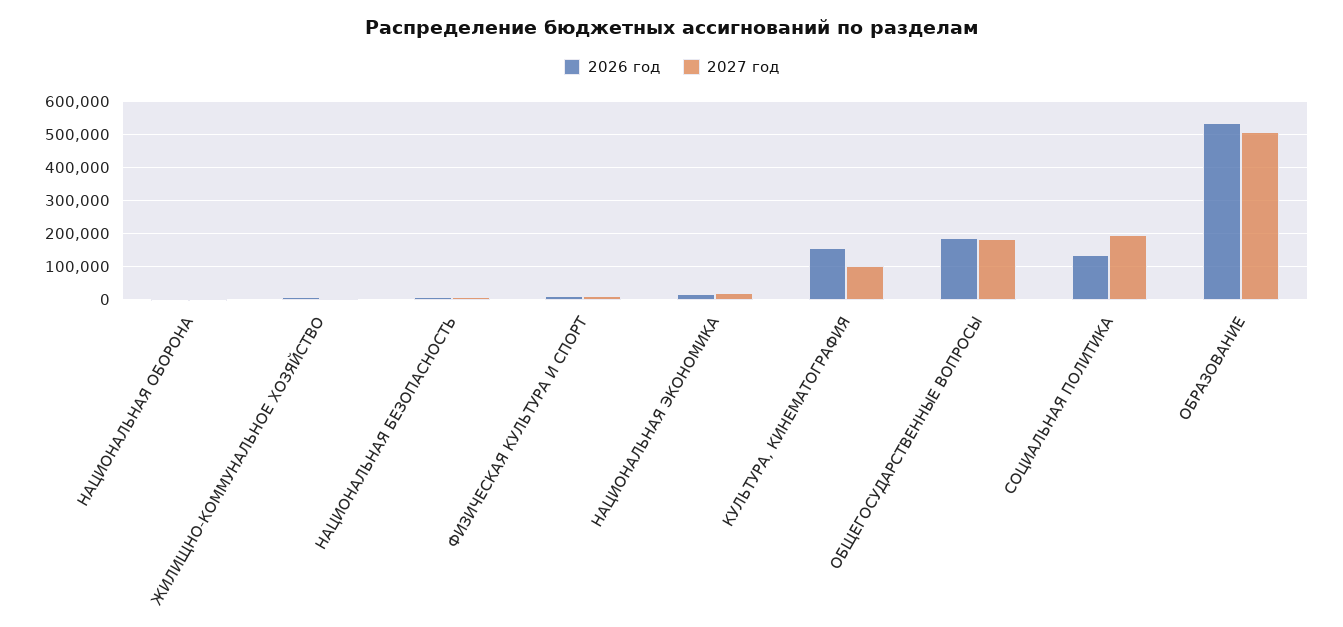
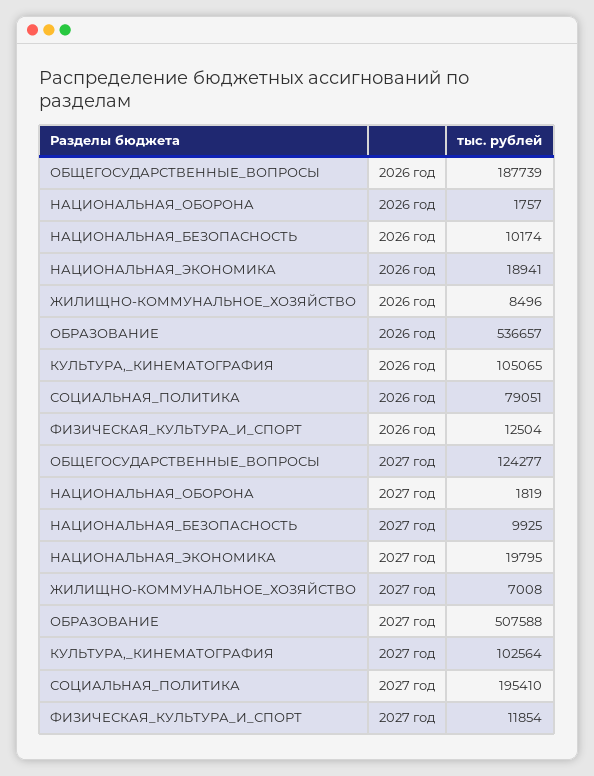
2026 год, КУЛЬТУРА, КИНЕМАТОГРАФИЯ: 160000 -> 105065
2027 год, ОБЩЕГОСУДАРСТВЕННЫЕ ВОПРОСЫ: 180000 -> 124277
2026 год, СОЦИАЛЬНАЯ ПОЛИТИКА: 140000 -> 79051

